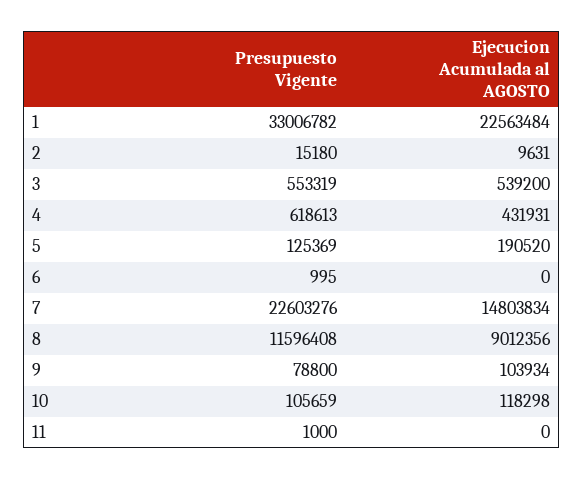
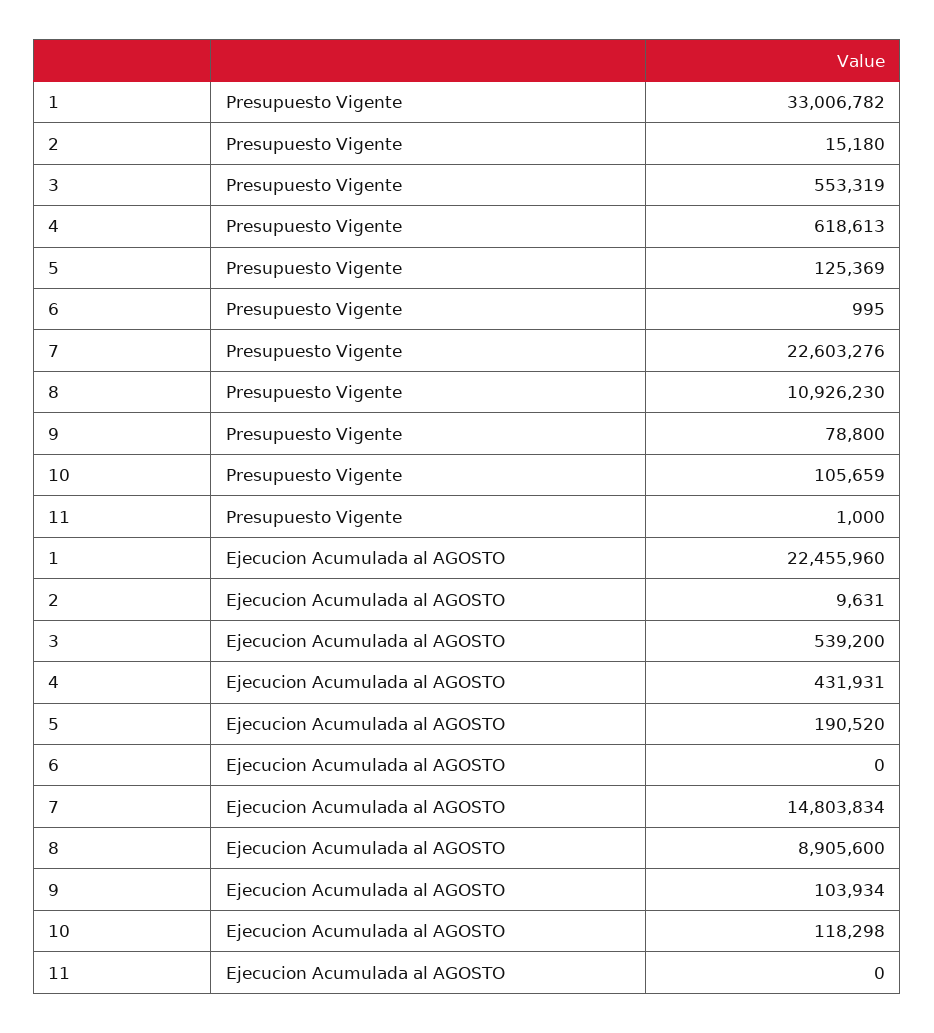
Ejecucion Acumulada al AGOSTO, 1: 22563484 -> 22455960
Presupuesto Vigente, 8: 11596408 -> 10926230
Ejecucion Acumulada al AGOSTO, 8: 9012356 -> 8905600

